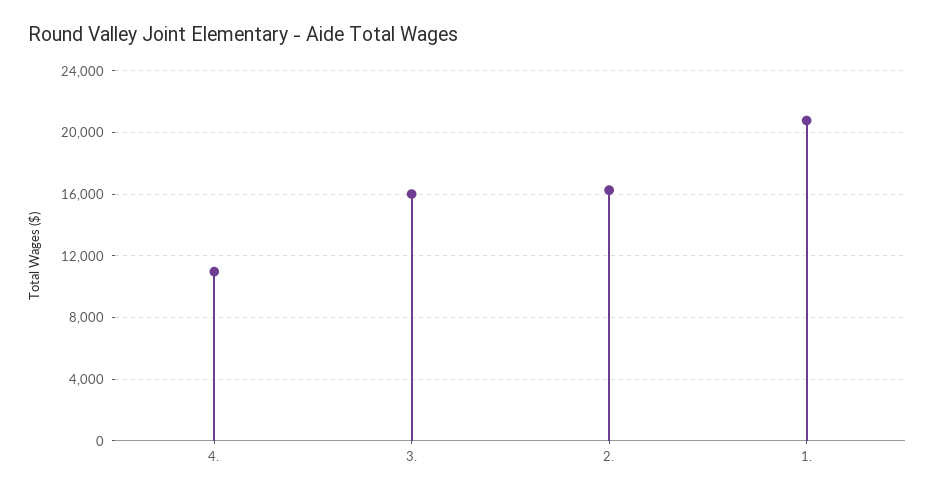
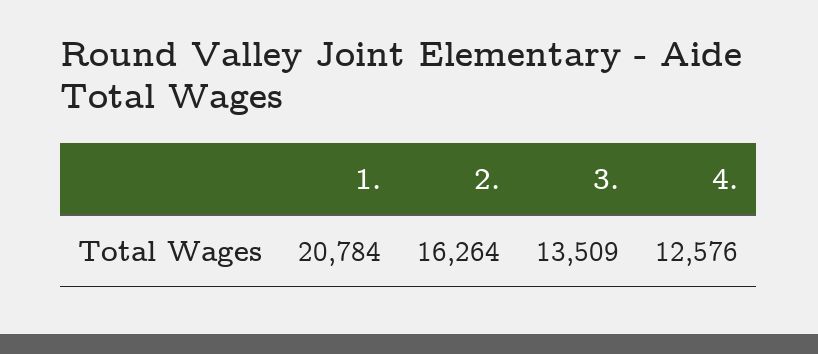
4.: 11000 -> 12576
3.: 16000 -> 13509

